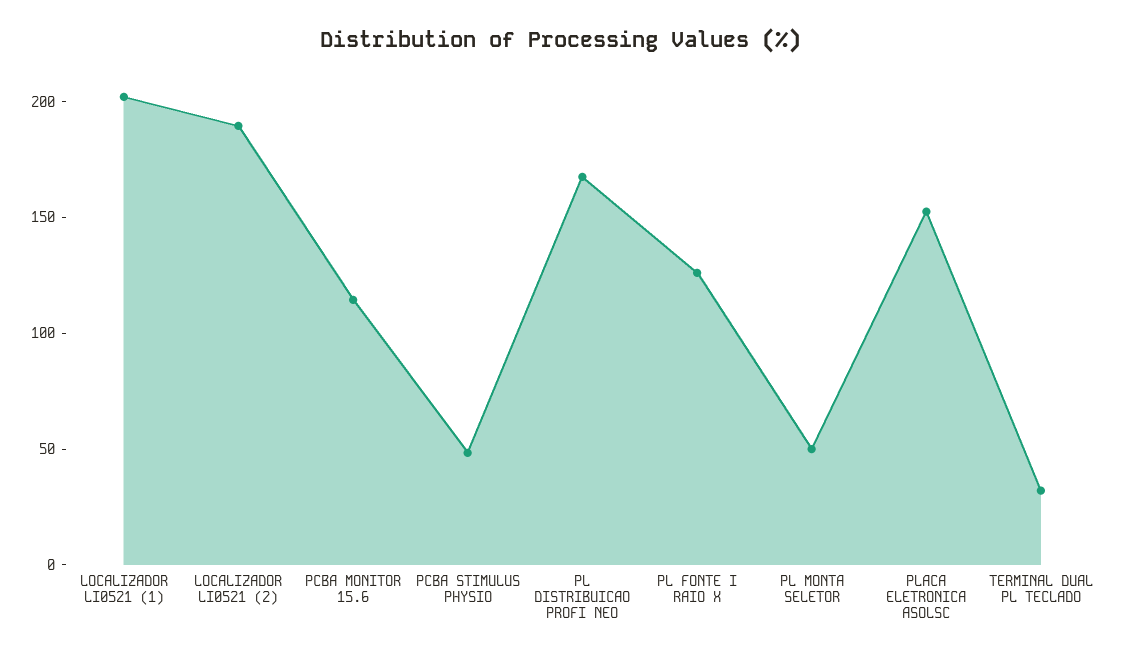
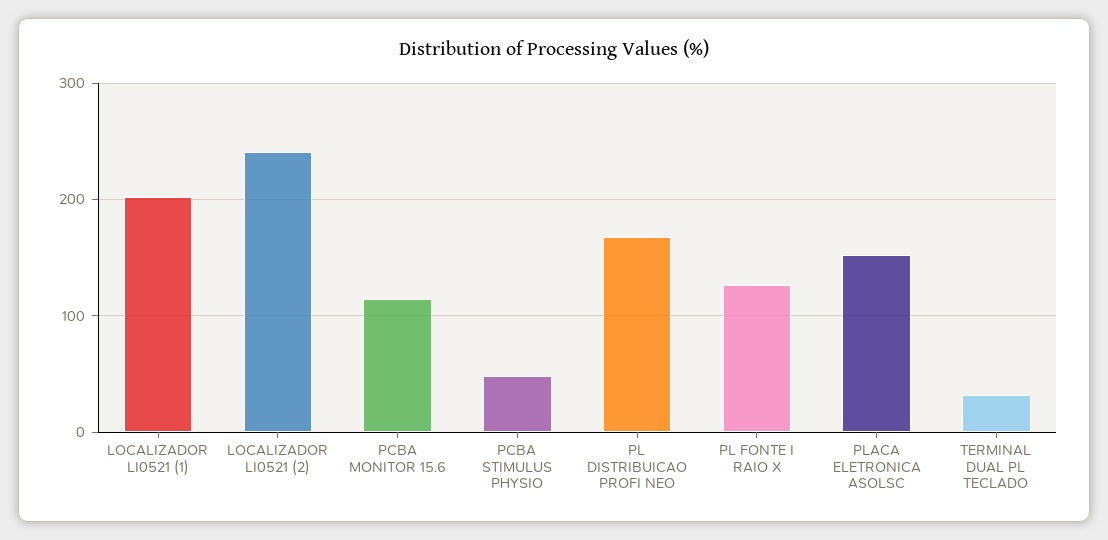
LOCALIZADOR LI0521 (2): 190 -> 240
PL MONTA SELETOR: 50 -> none

